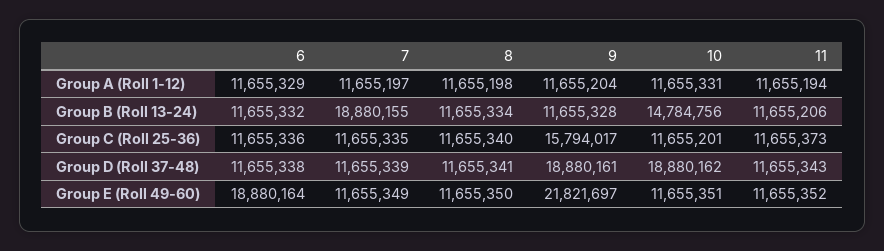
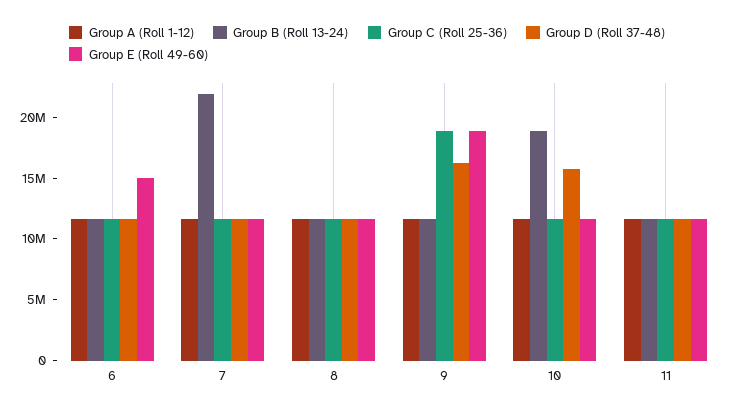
Group B (Roll 13-24), 7: 18880155 -> 22000000
Group B (Roll 13-24), 10: 14784756 -> 19000000
Group C (Roll 25-36), 9: 15794017 -> 19000000
Group D (Roll 37-48), 9: 18880161 -> 16000000
Group D (Roll 37-48), 10: 18880162 -> 16000000
Group E (Roll 49-60), 6: 18880164 -> 15000000
Group E (Roll 49-60), 9: 21821697 -> 19000000

